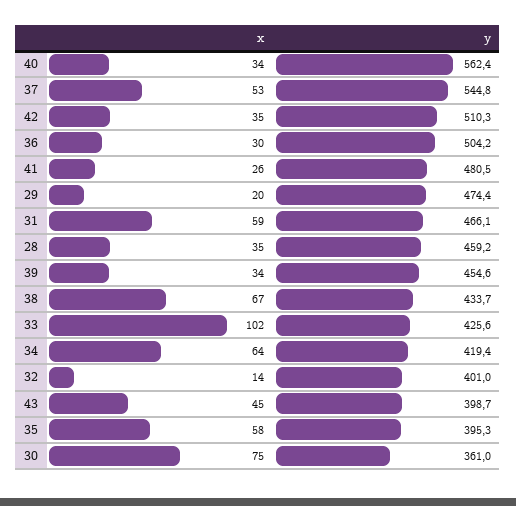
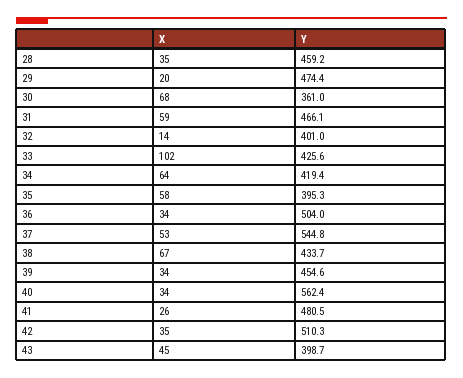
x, 36: 30 -> 34
y, 36: 504.2 -> 504
x, 30: 75 -> 68

